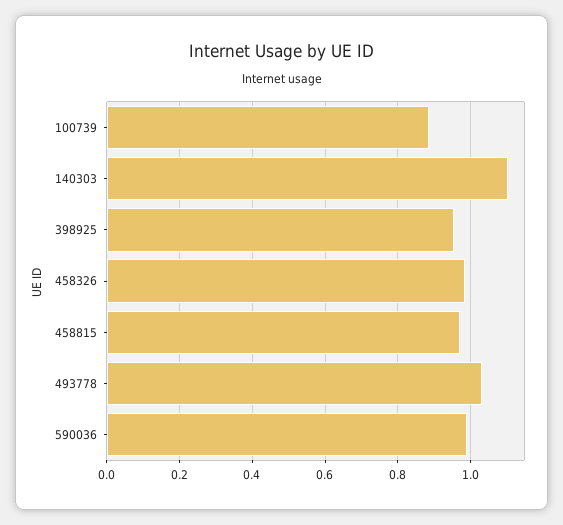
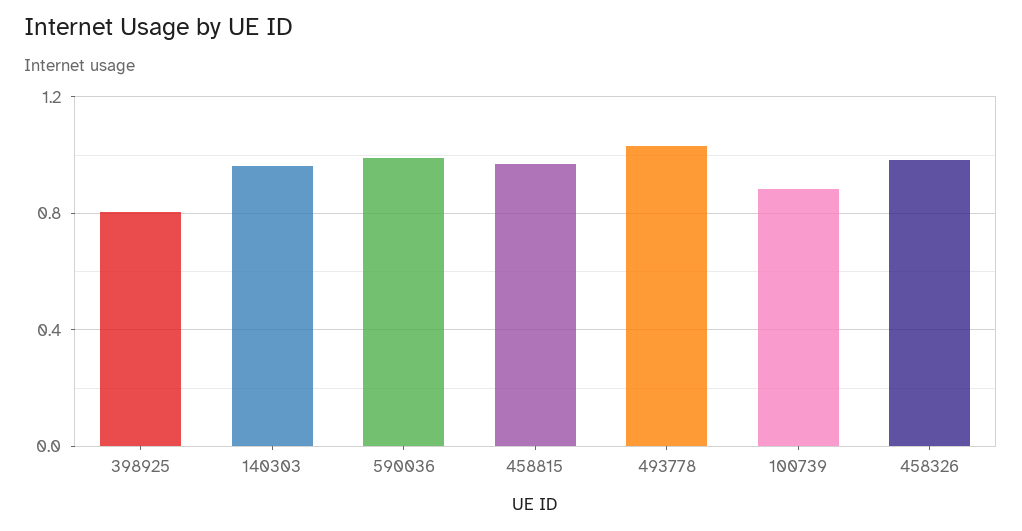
140303: 1.1 -> 0.95
398925: 0.96 -> 0.8

